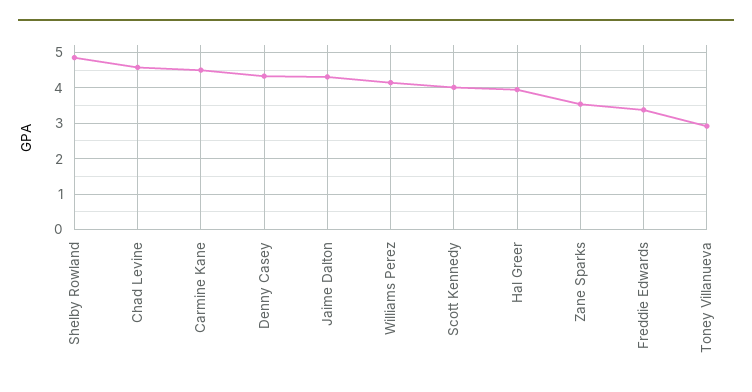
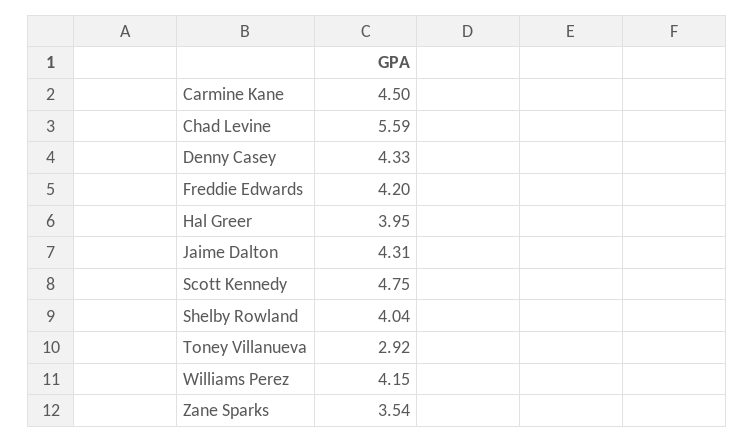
Shelby Rowland: 4.8 -> 4.04
Chad Levine: 4.6 -> 5.59
Scott Kennedy: 4 -> 4.75
Freddie Edwards: 3.4 -> 4.2

